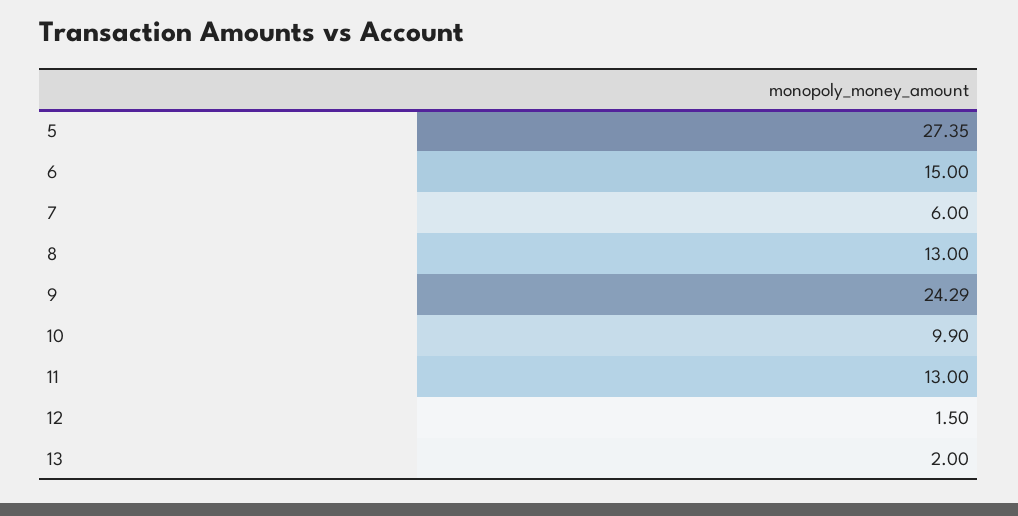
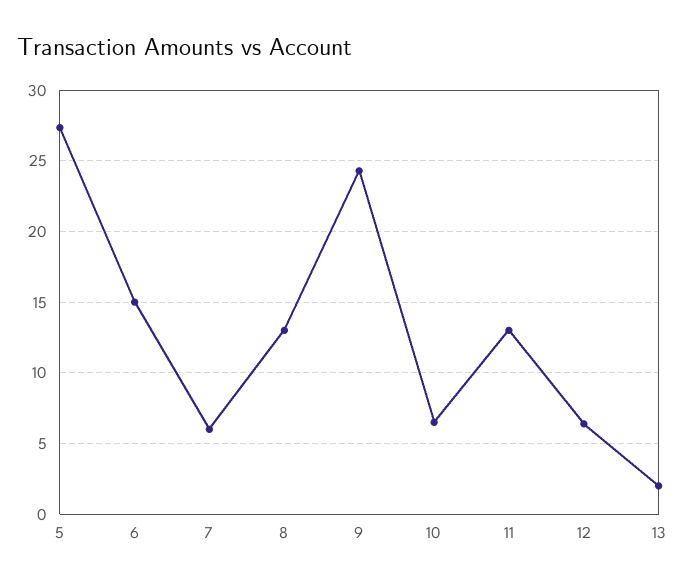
10: 9.9 -> 6.5
12: 1.5 -> 6.5

